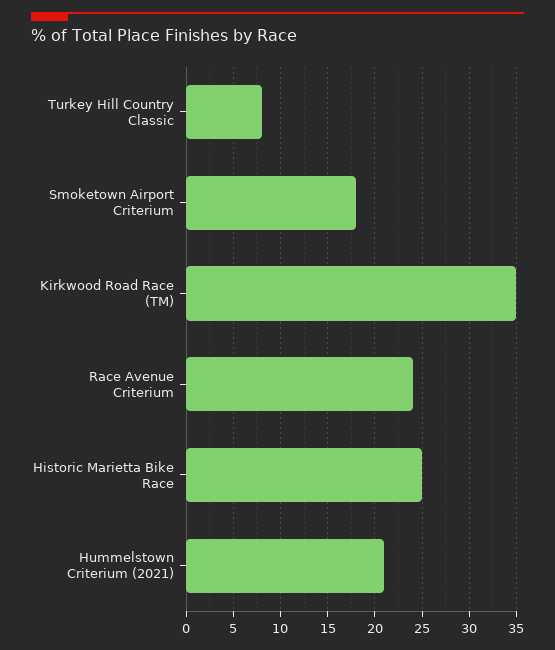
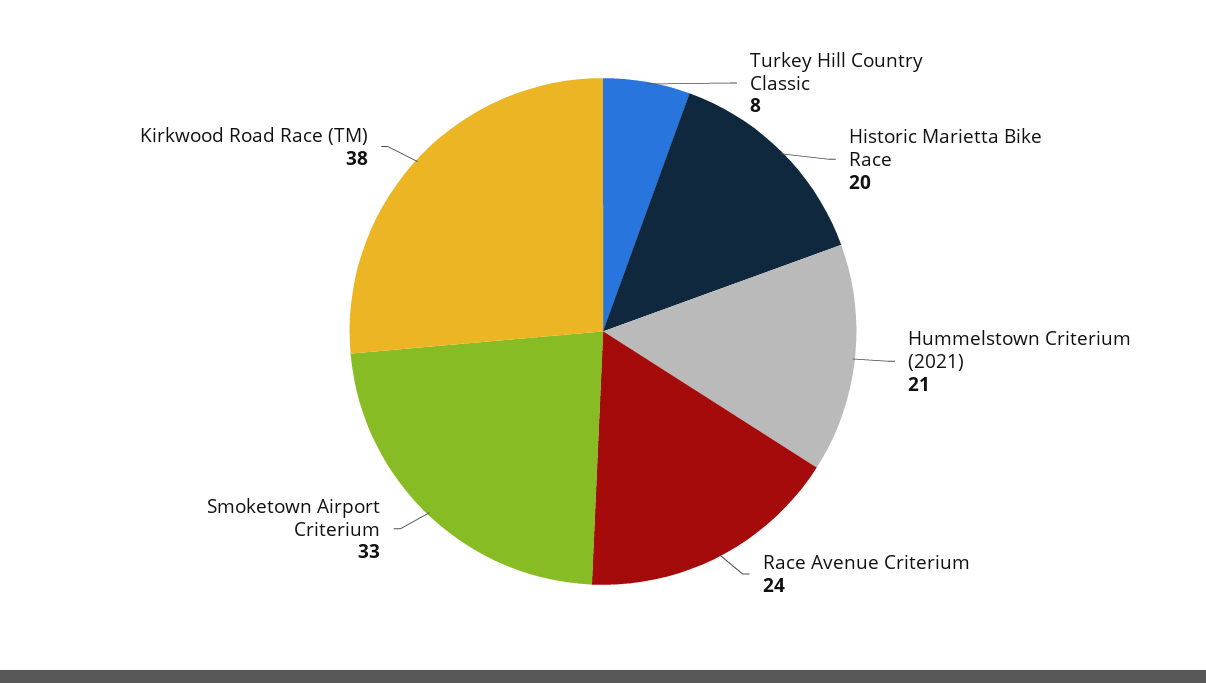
Smoketown Airport Criterium: 18 -> 33
Kirkwood Road Race (TM): 35 -> 38
Historic Marietta Bike Race: 25 -> 20

